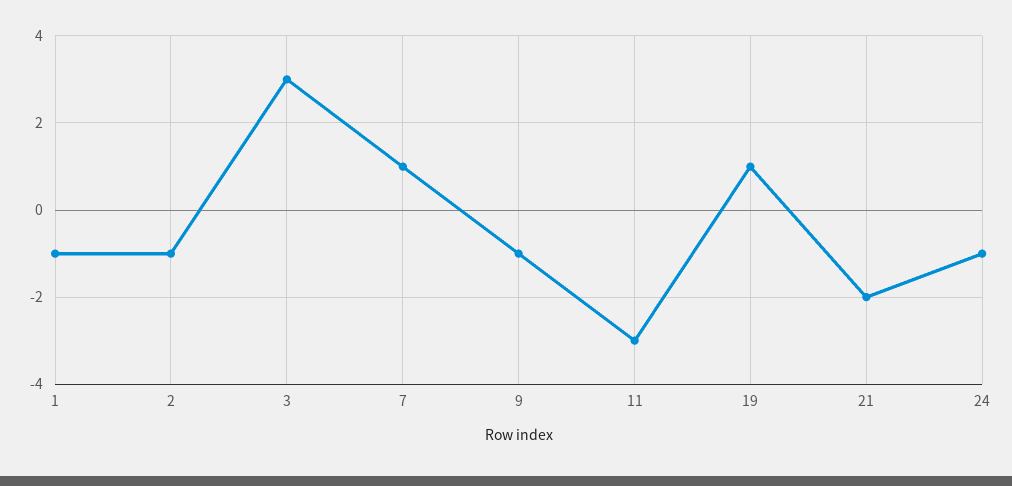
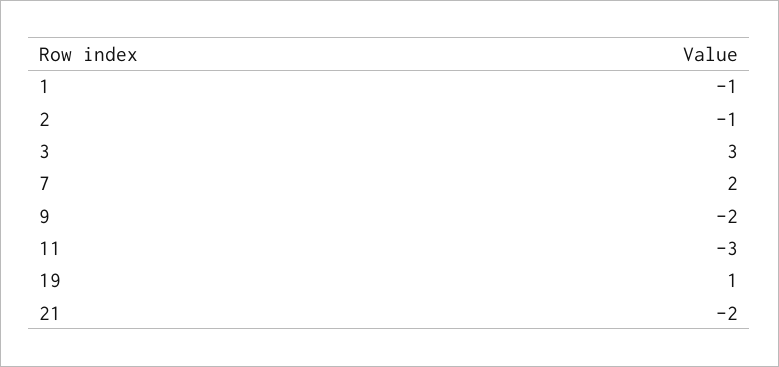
7: 1 -> 2
9: -1 -> -2
24: -1 -> none

